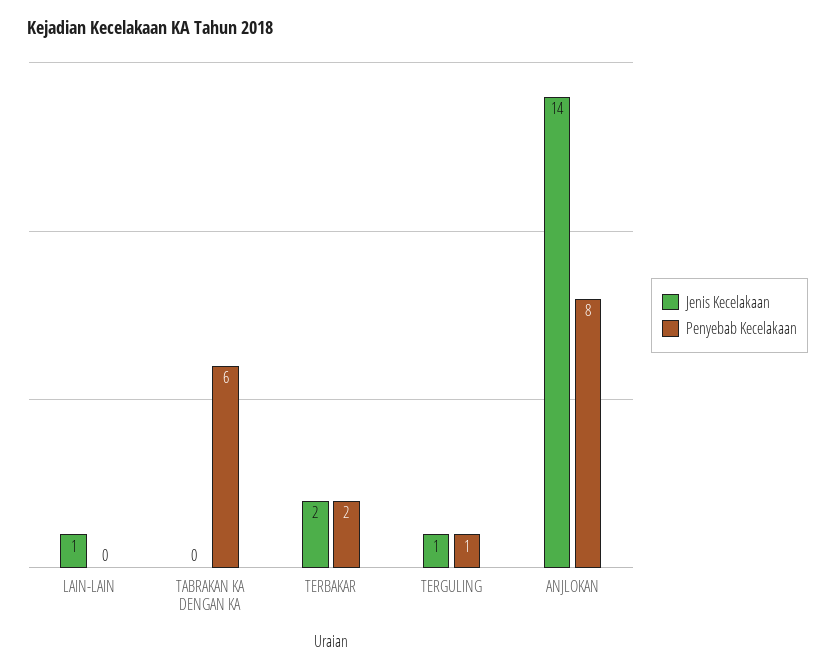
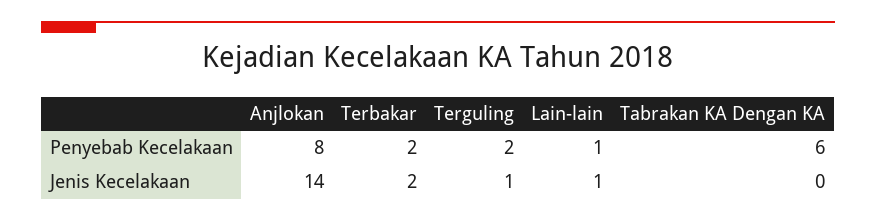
Penyebab Kecelakaan, LAIN-LAIN: 0 -> 1
Penyebab Kecelakaan, TERGULING: 1 -> 2

